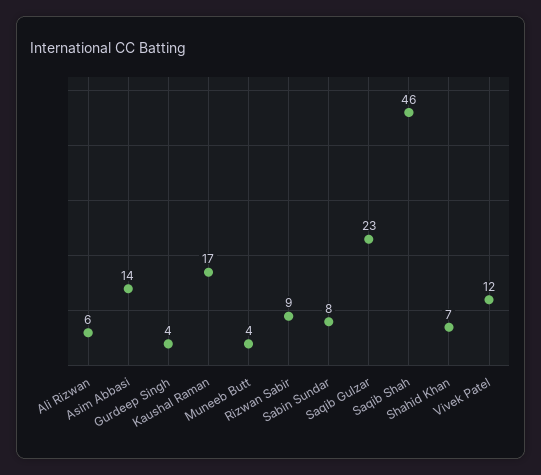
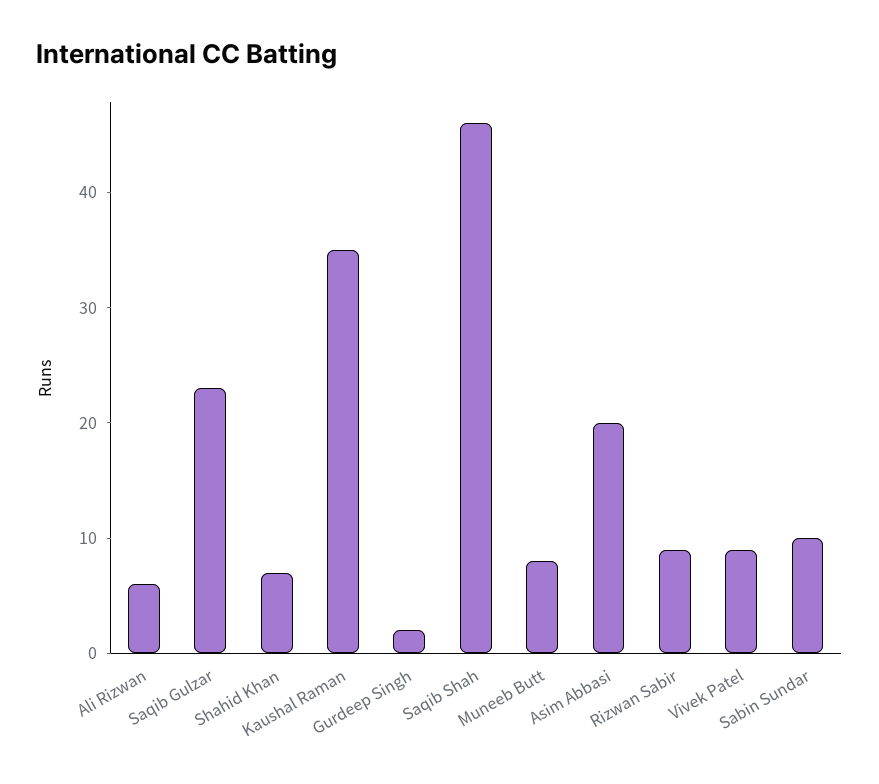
Asim Abbasi: 14 -> 20
Gurdeep Singh: 4 -> 2
Kaushal Raman: 17 -> 35
Muneeb Butt: 4 -> 8
Sabin Sundar: 8 -> 10
Vivek Patel: 12 -> 9

